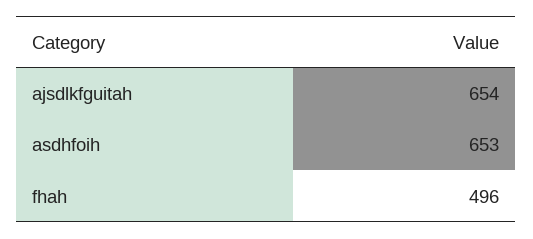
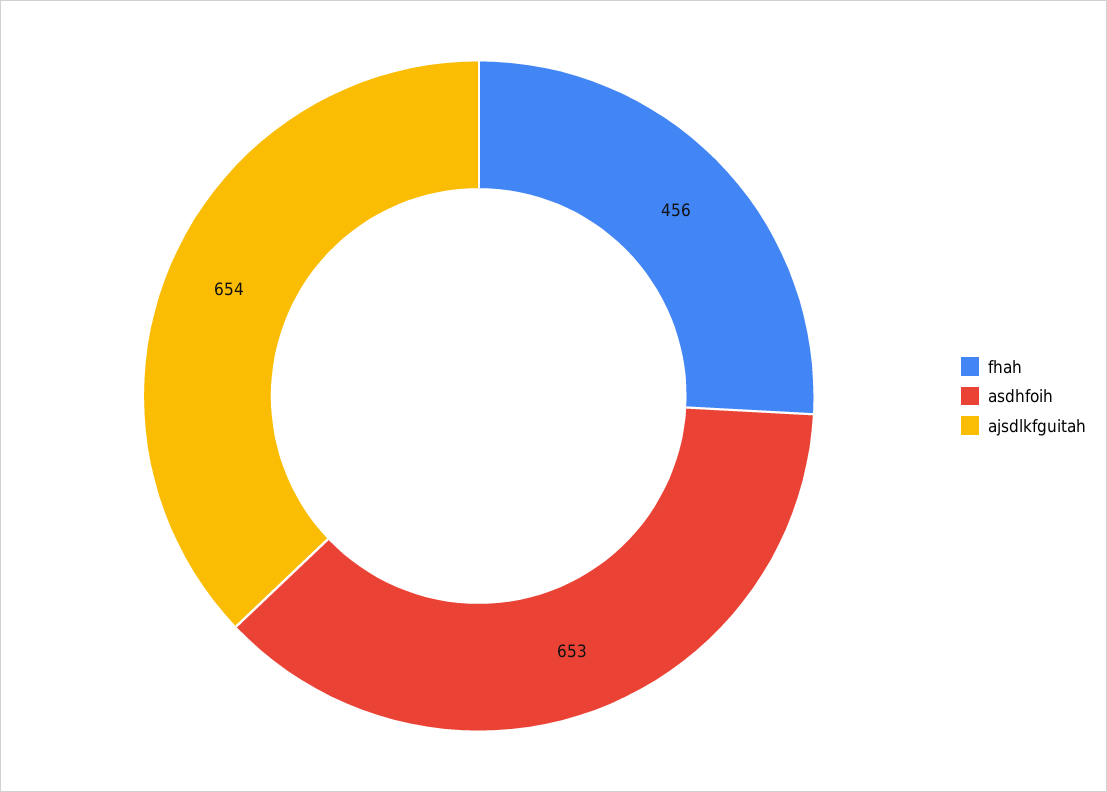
fhah: 496 -> 456

